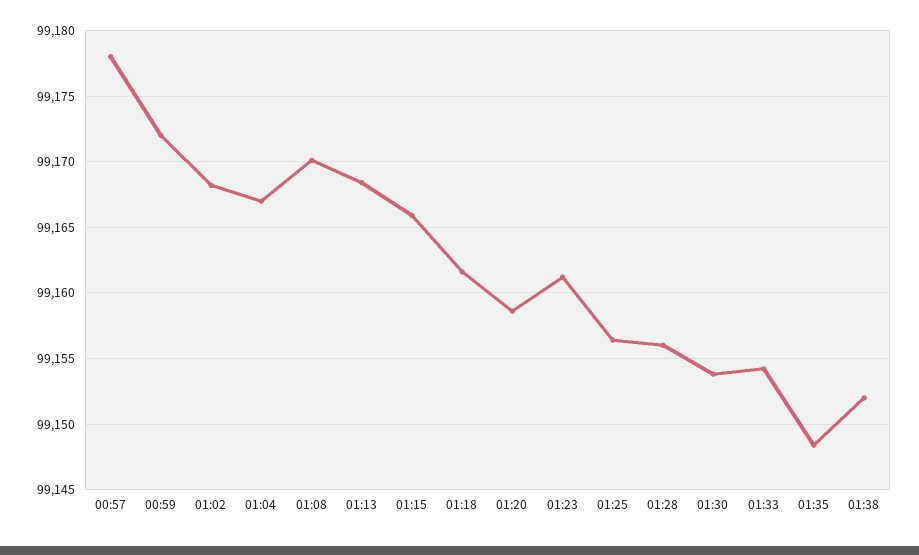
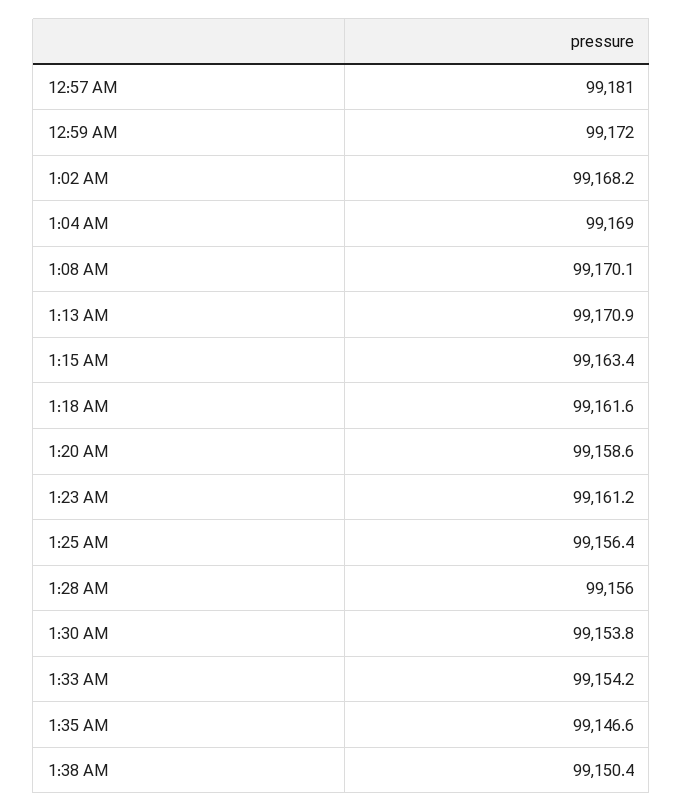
00:57: 99178 -> 99181
01:04: 99167 -> 99169
01:13: 99168.5 -> 99170.9
01:15: 99166 -> 99163.4
01:35: 99148.5 -> 99146.6
01:38: 99152 -> 99150.4

